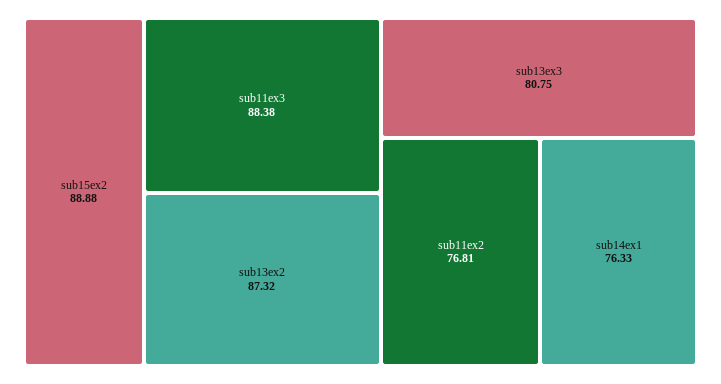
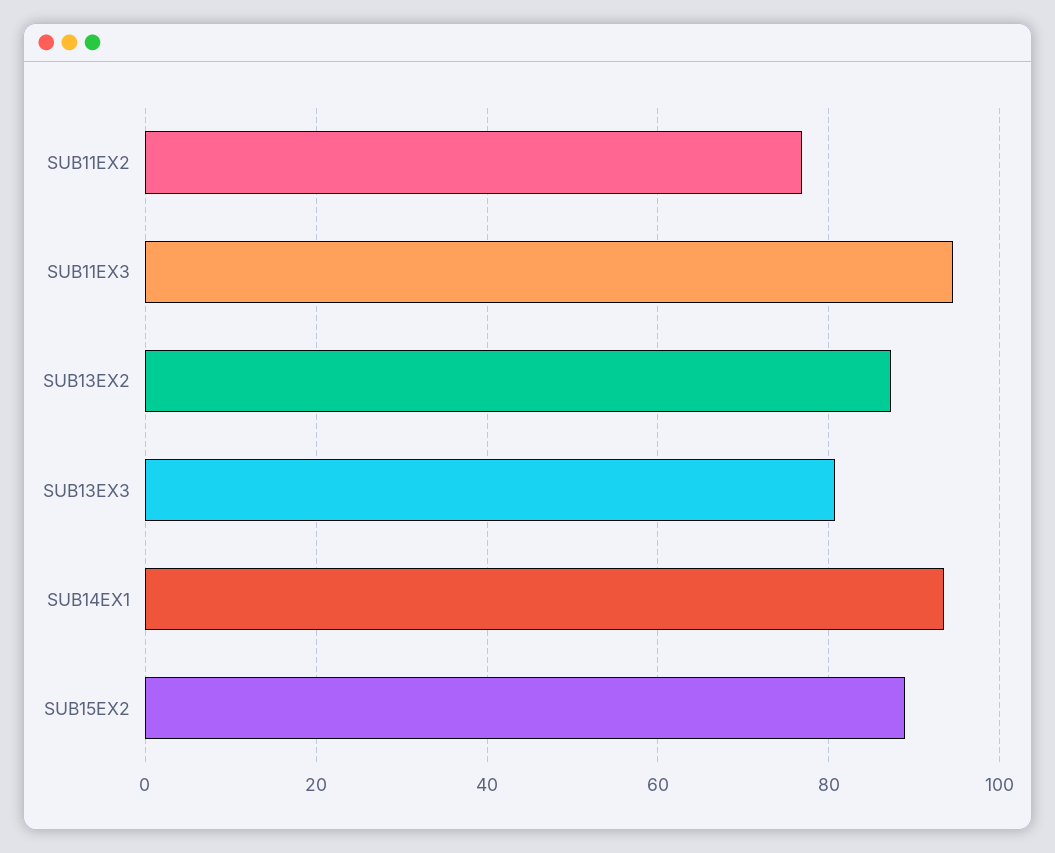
sub11ex3: 88.38 -> 94
sub14ex1: 76.33 -> 94

